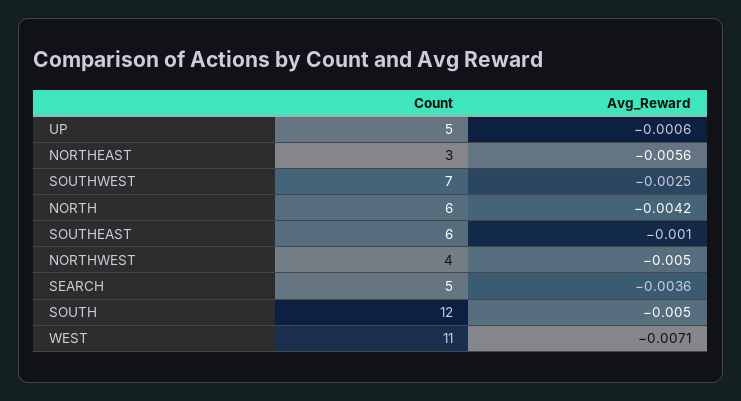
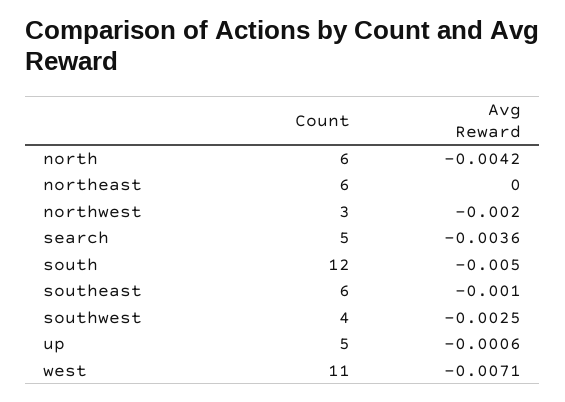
Count, NORTHEAST: 3 -> 6
Avg_Reward, NORTHEAST: -0.0056 -> 0
Count, SOUTHWEST: 7 -> 4
Count, NORTHWEST: 4 -> 3
Avg_Reward, NORTHWEST: -0.005 -> -0.002

